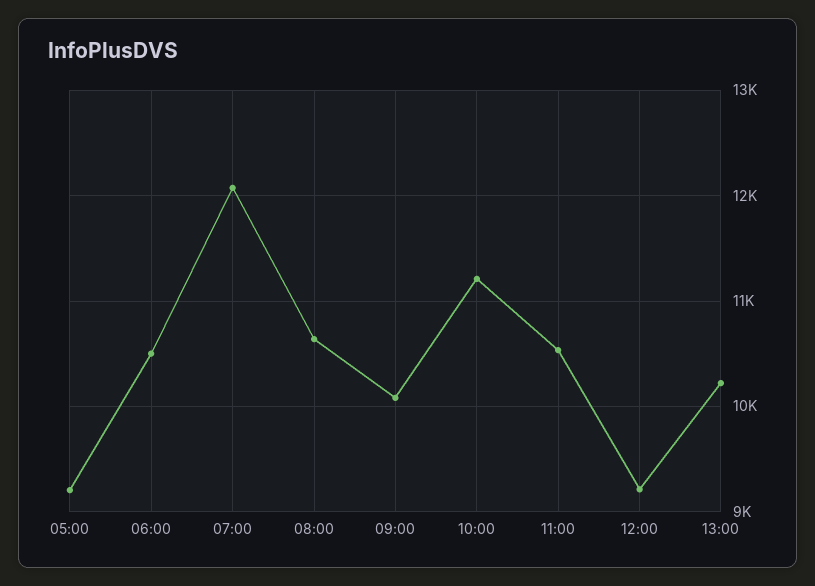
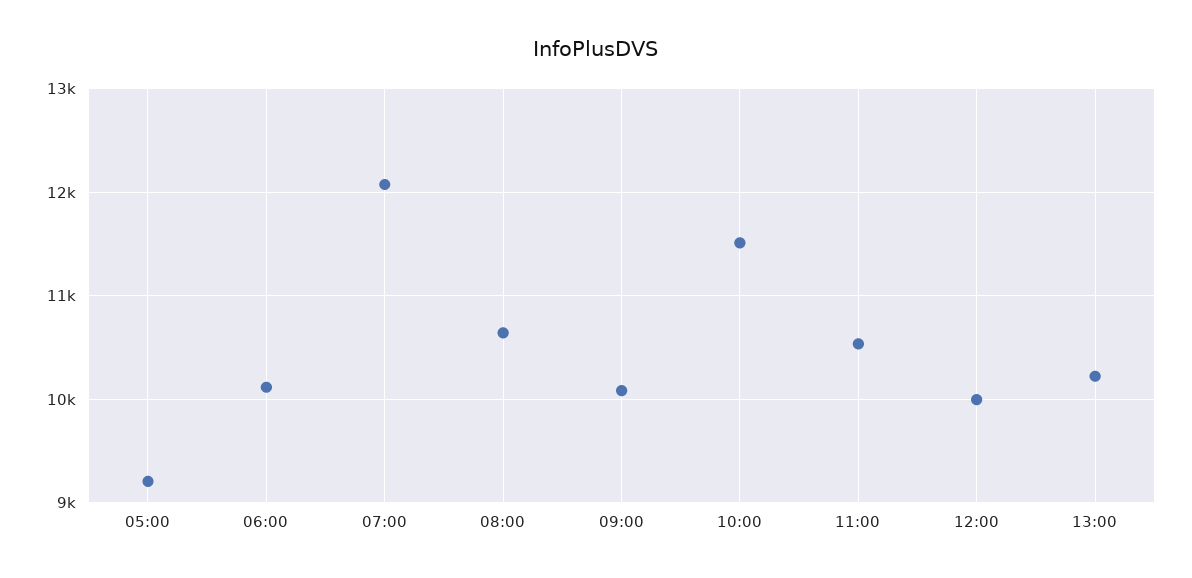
06:00: 10500 -> 10100
10:00: 11200 -> 11500
12:00: 9200 -> 10000

